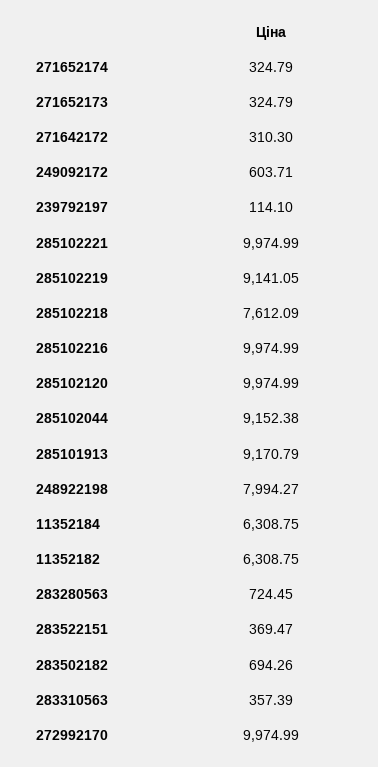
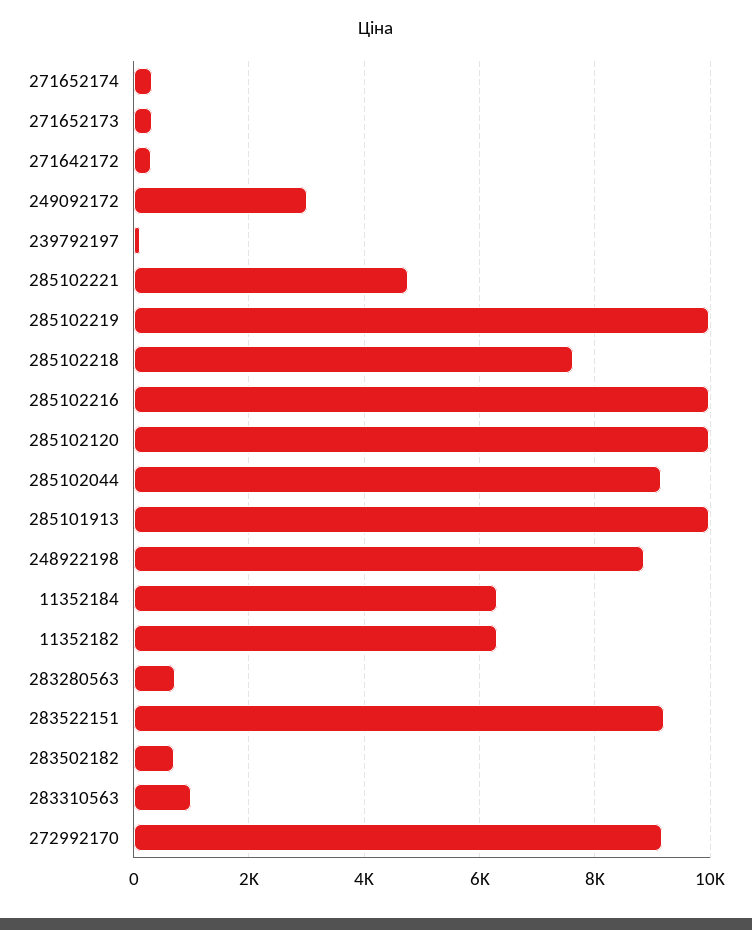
249092172: 603.71 -> 3000
285102221: 9974.99 -> 4800
285102219: 9141.05 -> 10000
285101913: 9170.79 -> 10000
248922198: 7994.27 -> 8800
283522151: 369.47 -> 9200
283310563: 357.39 -> 1000
272992170: 9974.99 -> 9200

